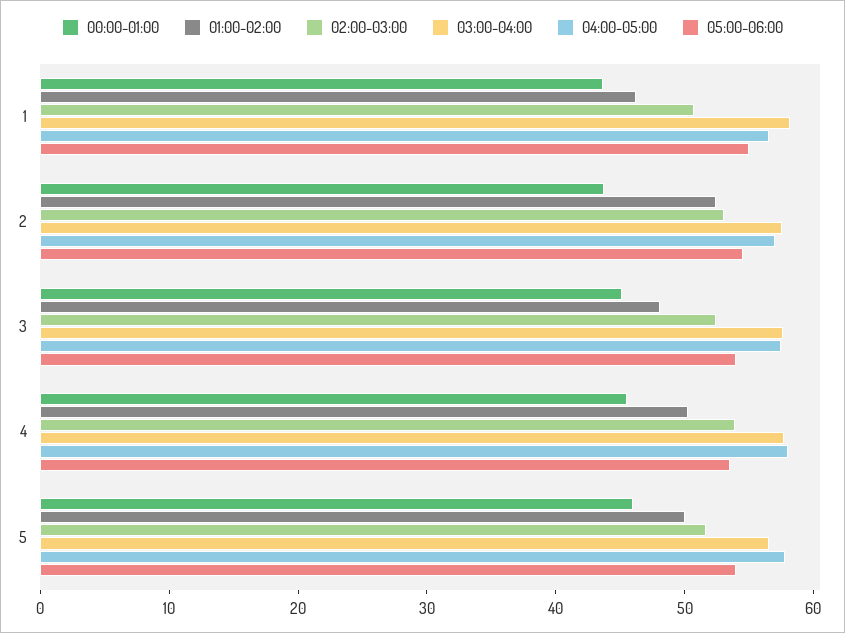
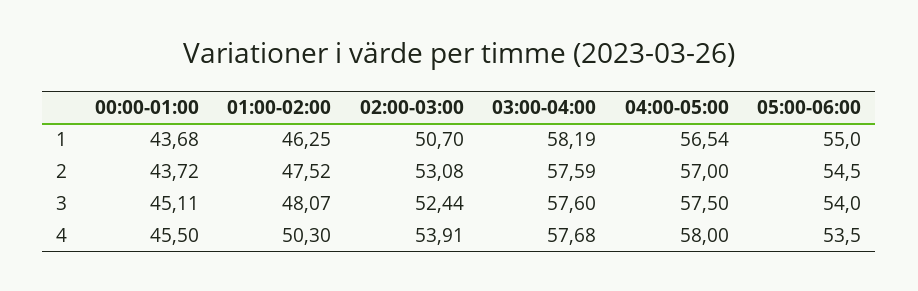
01:00-02:00, 2: 52 -> 47.52
00:00-01:00, 5: 46 -> none
01:00-02:00, 5: 50 -> none
02:00-03:00, 5: 52 -> none
03:00-04:00, 5: 56 -> none
04:00-05:00, 5: 58 -> none
05:00-06:00, 5: 54 -> none

